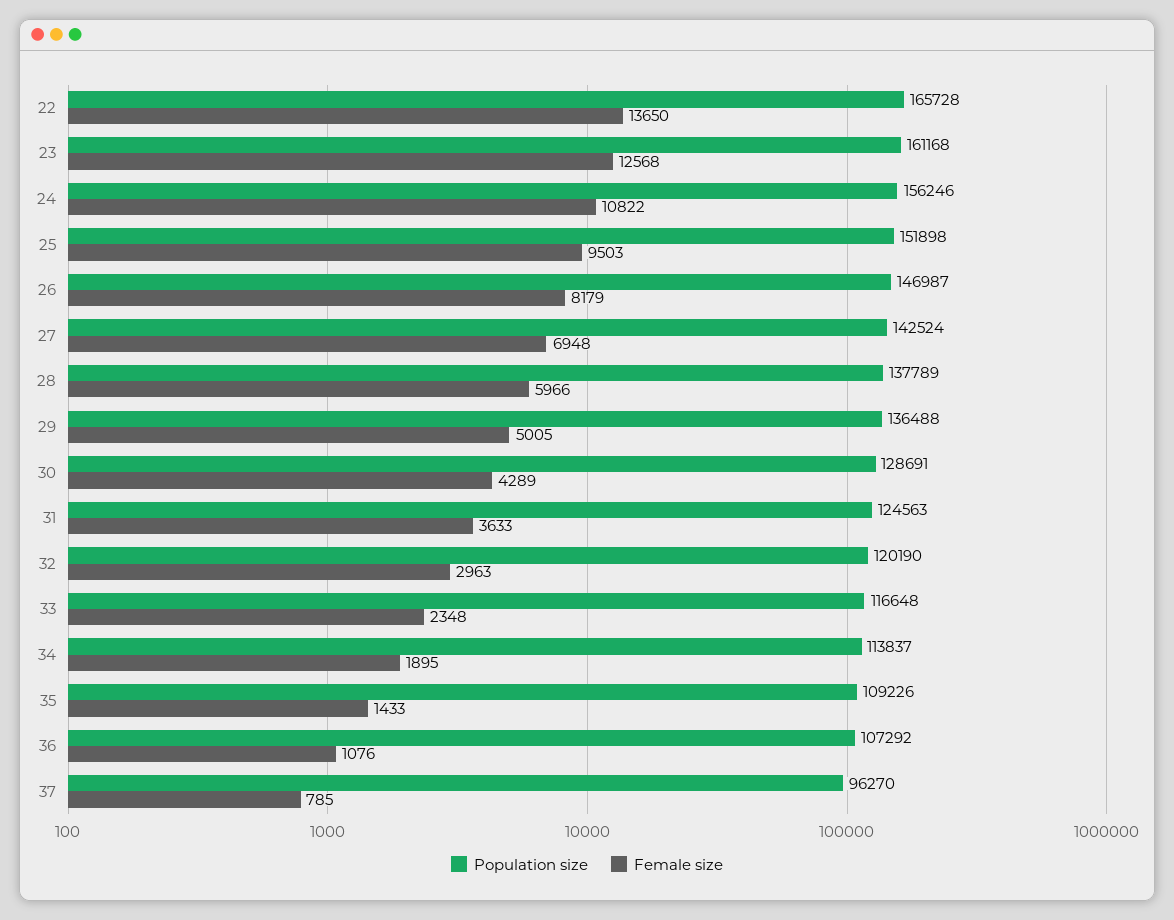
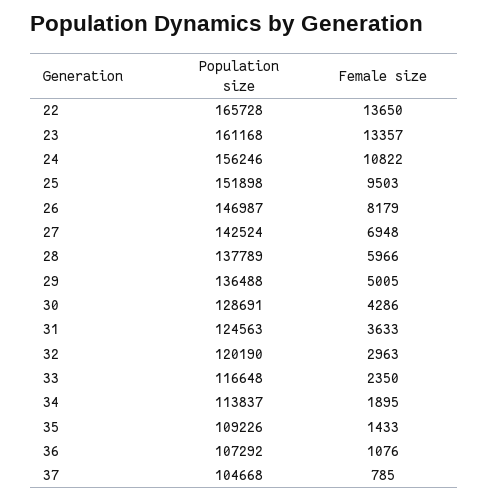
Female size, 23: 12568 -> 13357
Female size, 30: 4289 -> 4286
Female size, 33: 2348 -> 2350
Population size, 37: 96270 -> 104668

